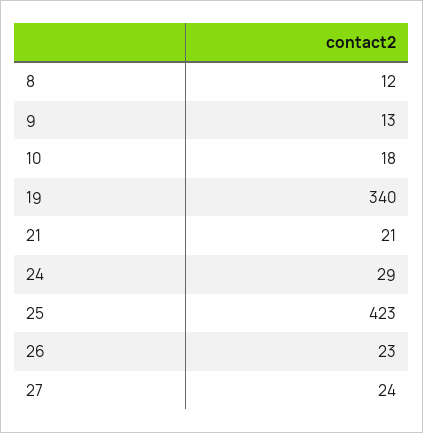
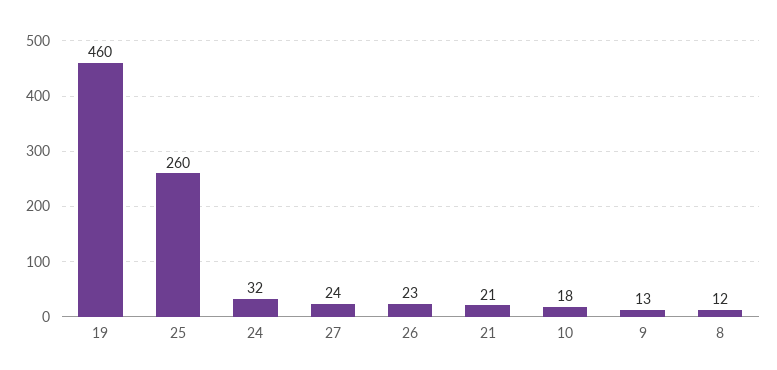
19: 340 -> 460
24: 29 -> 32
25: 423 -> 260

